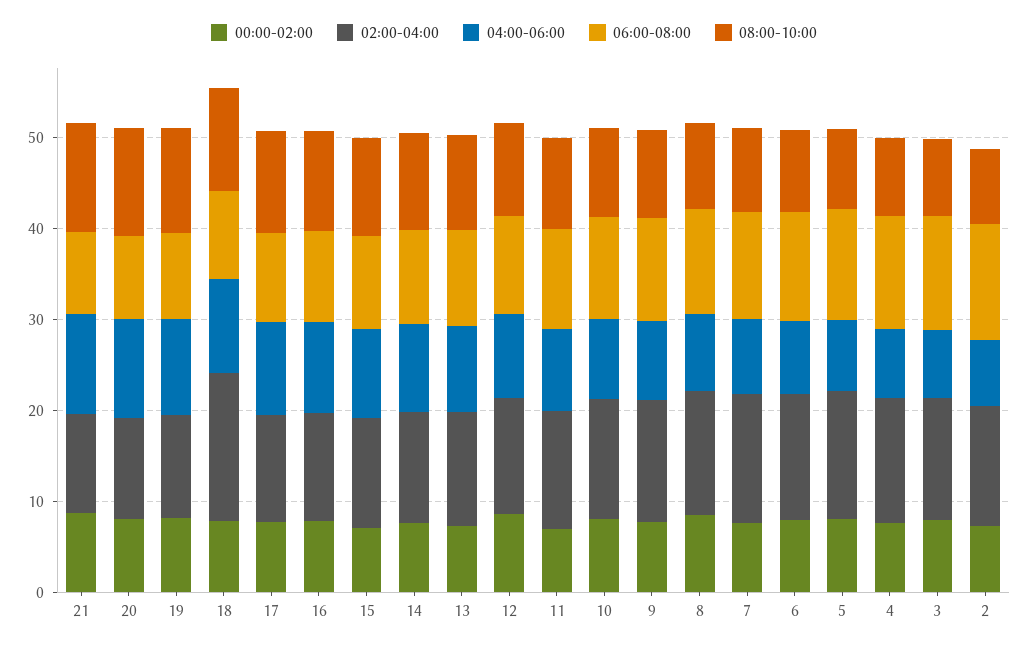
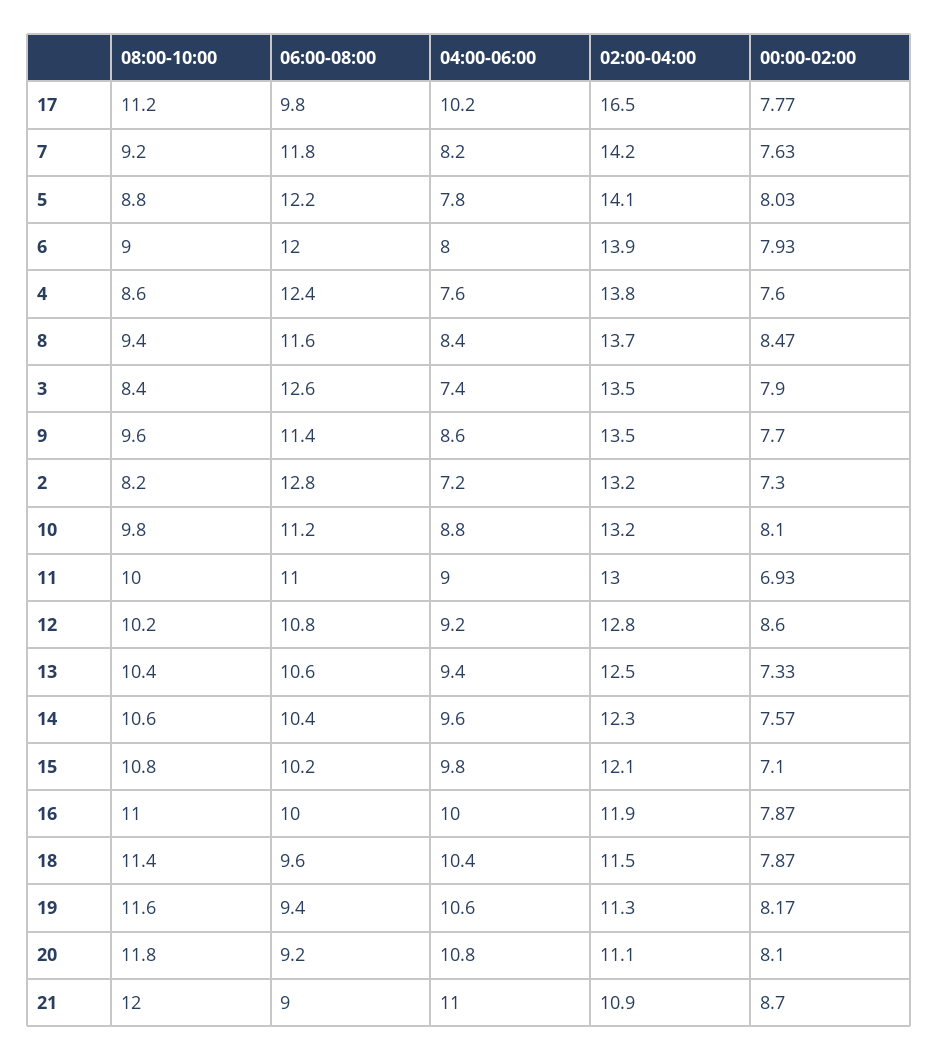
02:00-04:00, 18: 16 -> 11.5
02:00-04:00, 17: 12 -> 16.5

